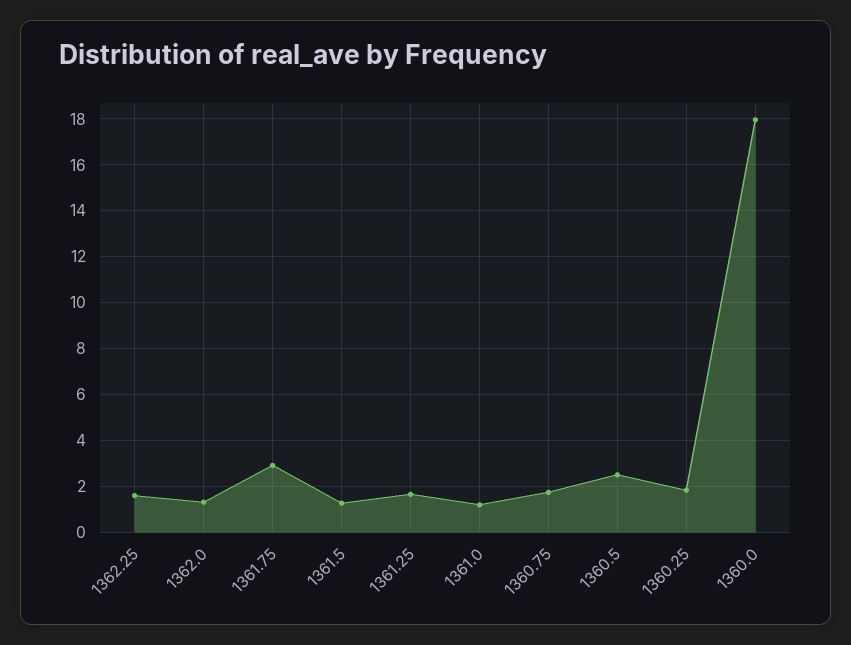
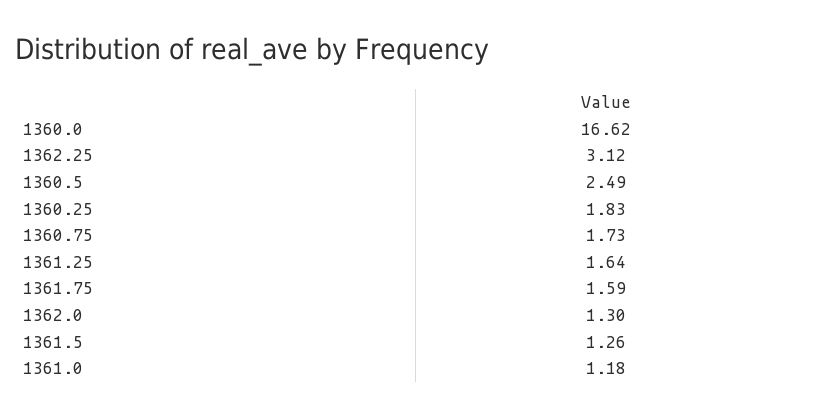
1362.25: 1.5 -> 3.12
1361.75: 3 -> 1.59
1360.0: 18 -> 16.62

